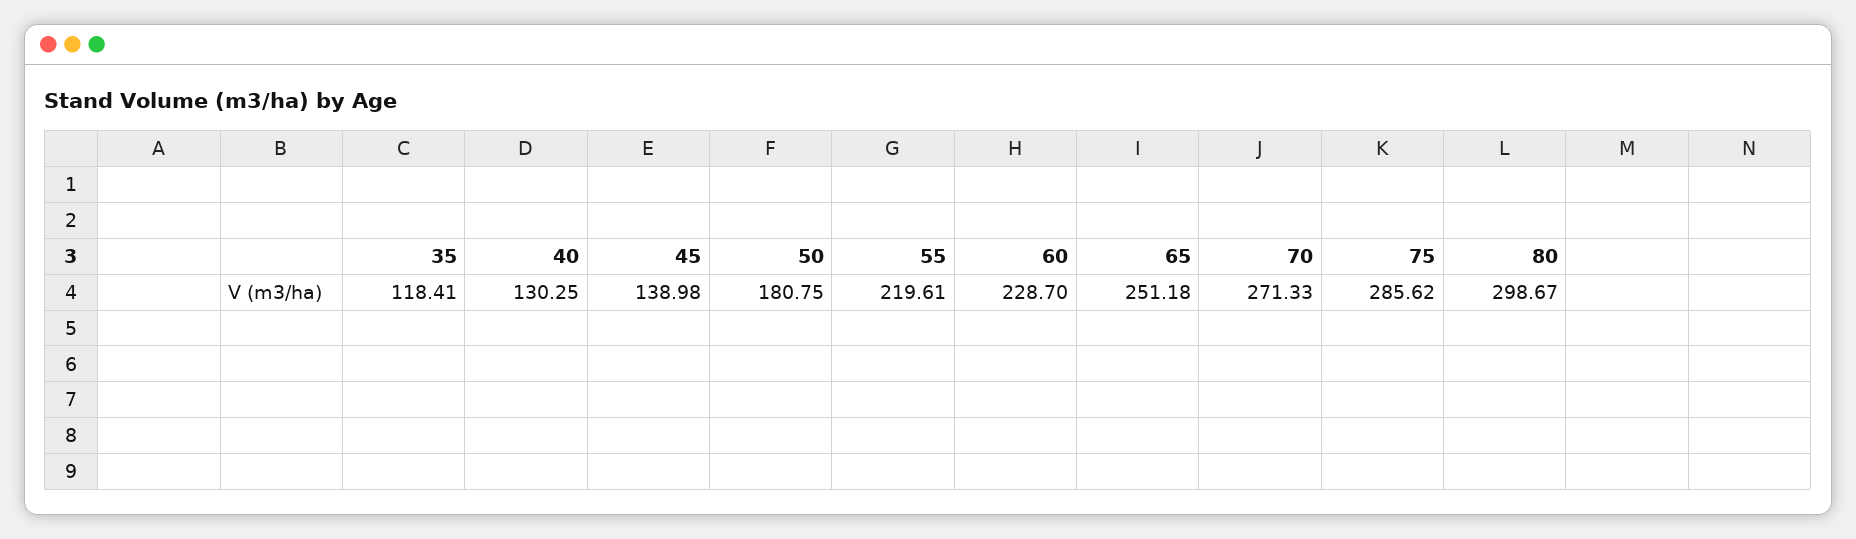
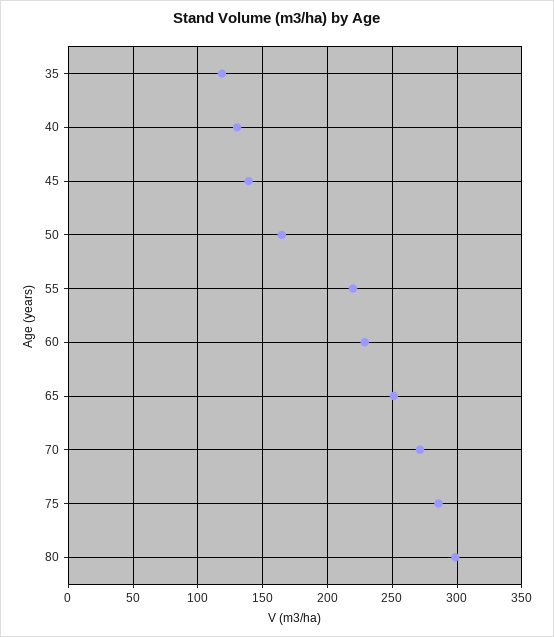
50: 180.75 -> 165

